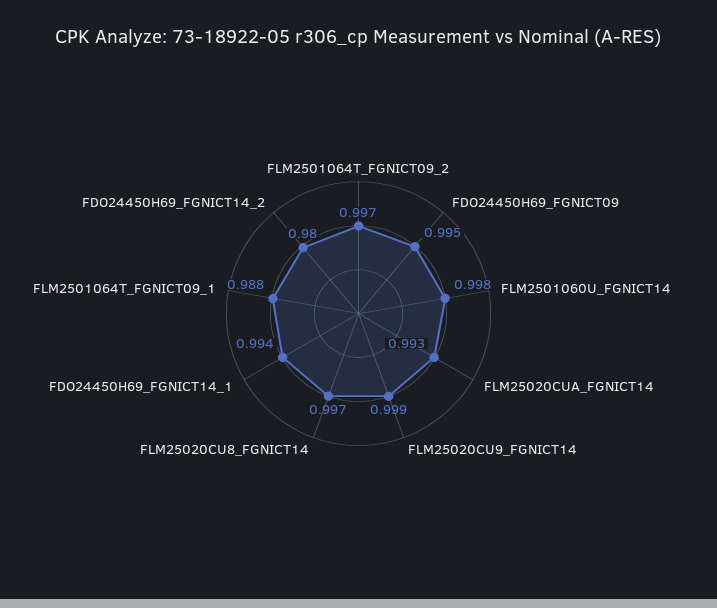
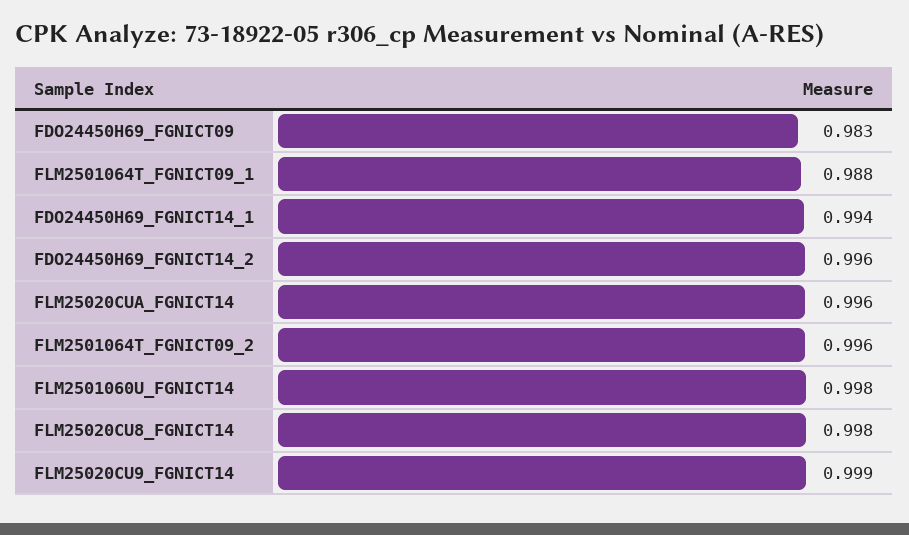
FLM2501064T_FGNICT09_2: 0.997 -> 0.996
FDO24450H69_FGNICT09: 0.995 -> 0.983
FLM25020CUA_FGNICT14: 0.993 -> 0.996
FLM25020CU8_FGNICT14: 0.997 -> 0.998
FDO24450H69_FGNICT14_2: 0.98 -> 0.996

